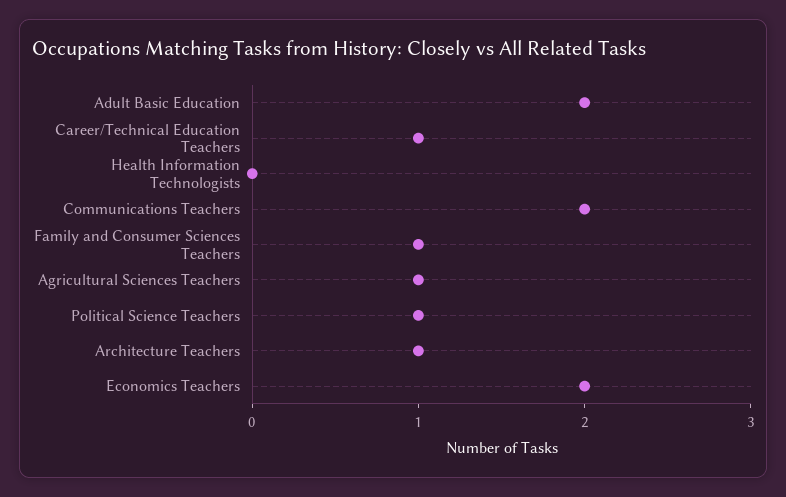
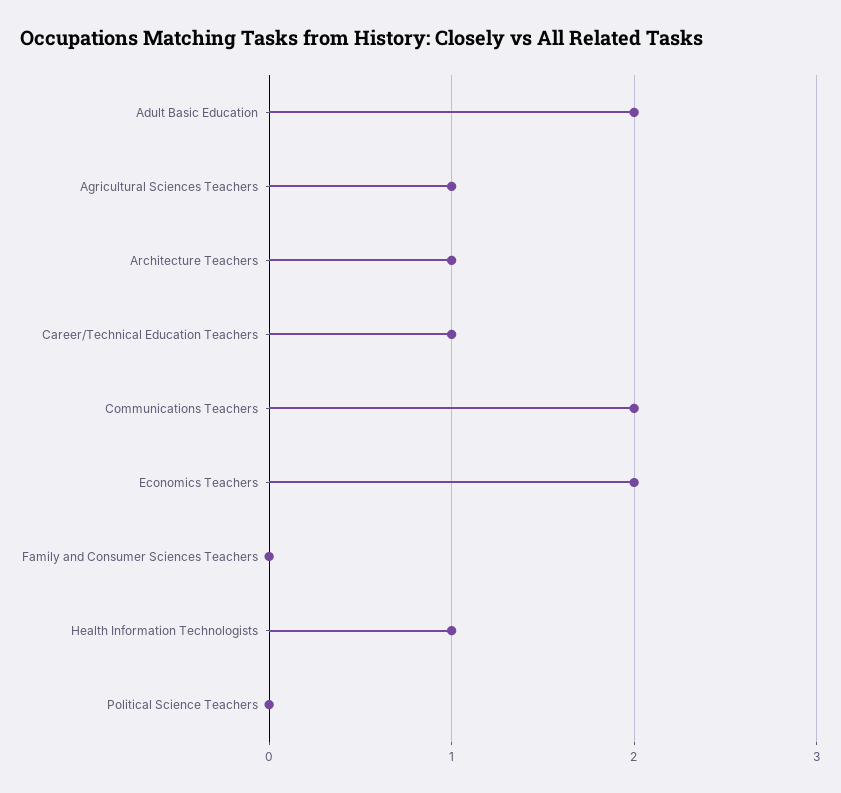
Health Information Technologists: 0 -> 1
Family and Consumer Sciences Teachers: 1 -> 0
Political Science Teachers: 1 -> 0

